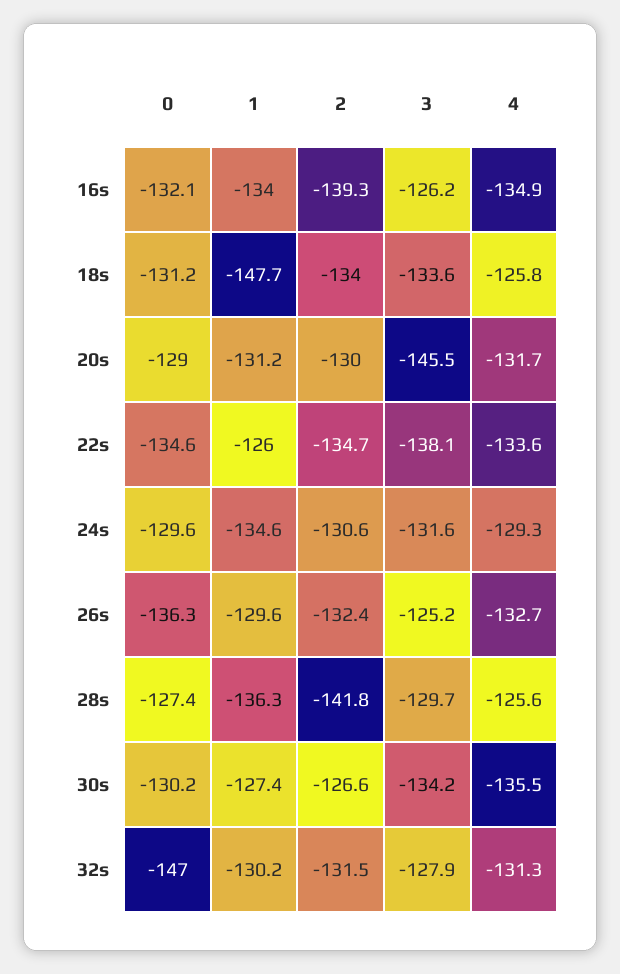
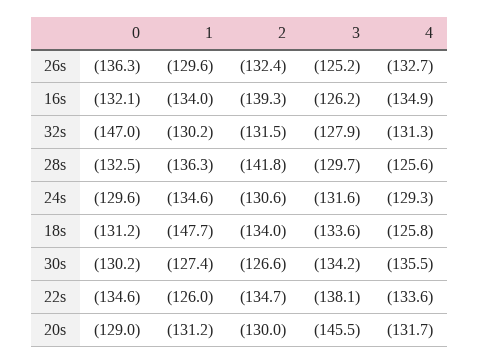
0, 28s: -127.4 -> -132.5

